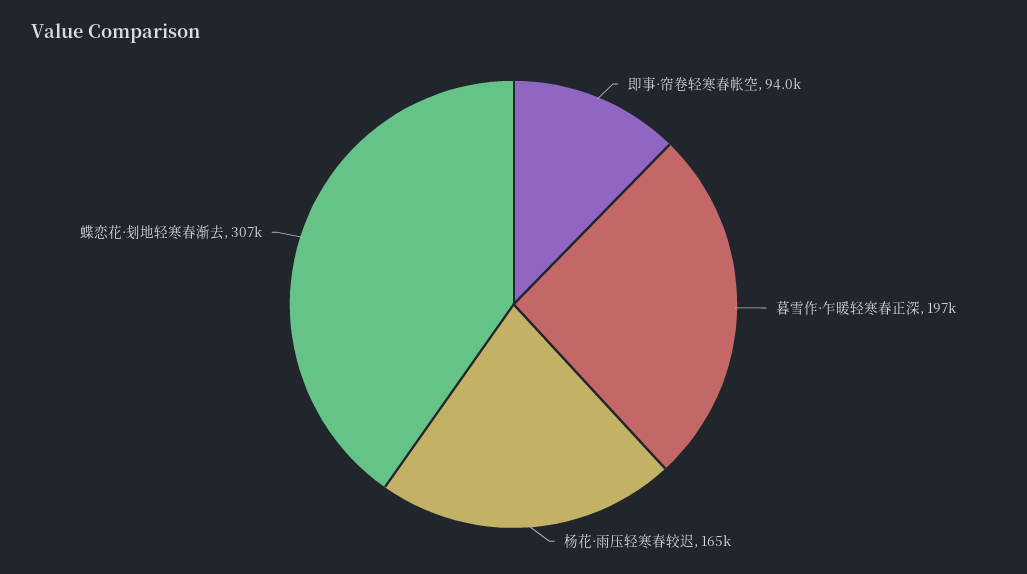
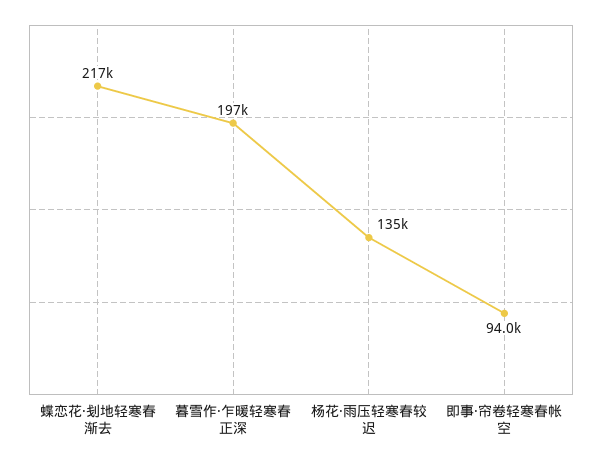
杨花·雨压轻寒春较迟: 165000 -> 135000
蝶恋花·刬地轻寒春渐去: 307000 -> 217000

